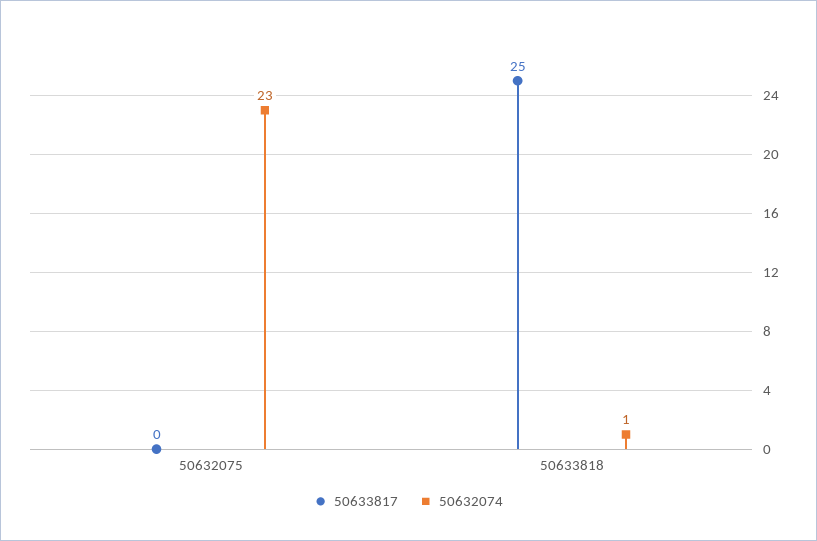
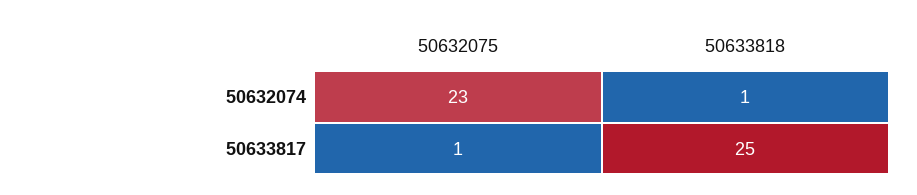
50633817, 50632075: 0 -> 1

